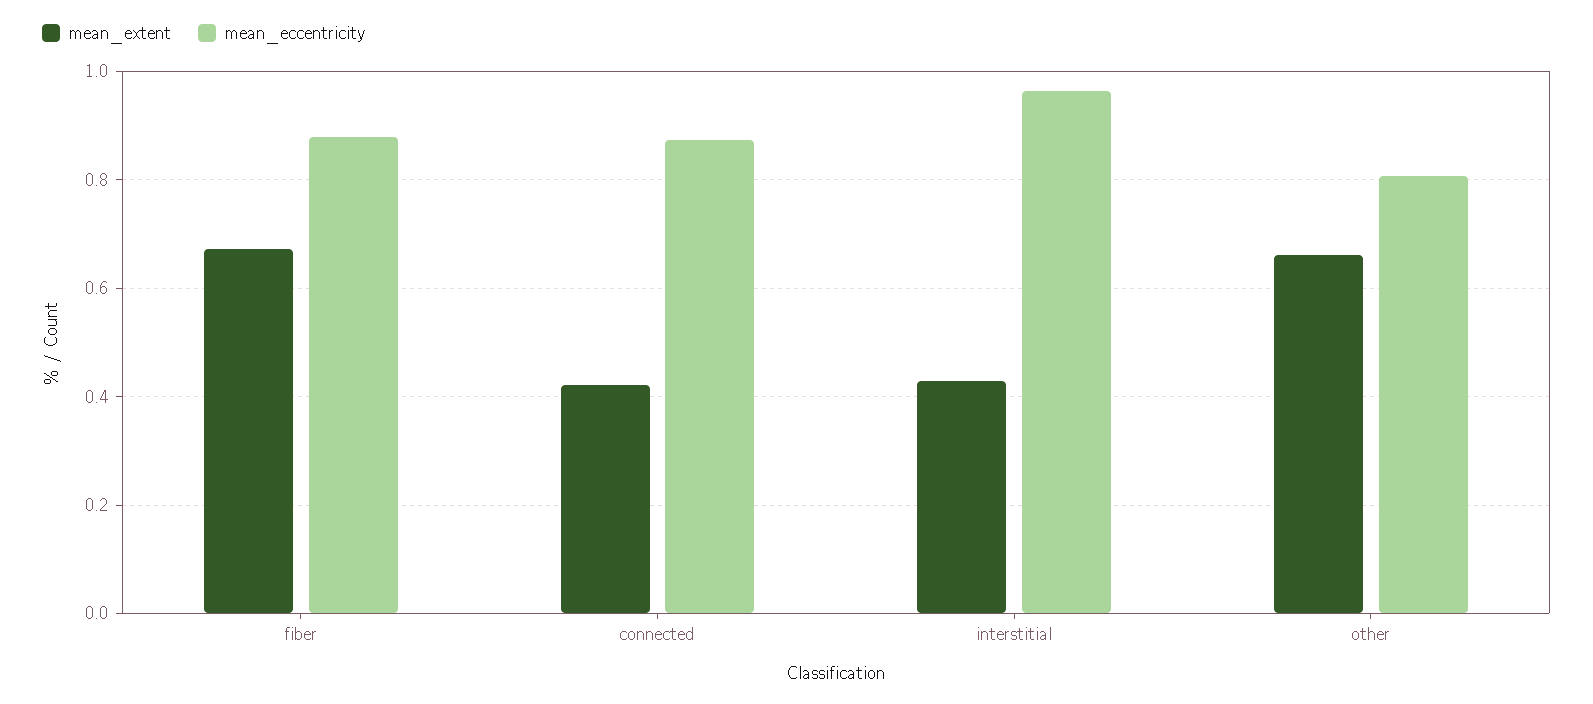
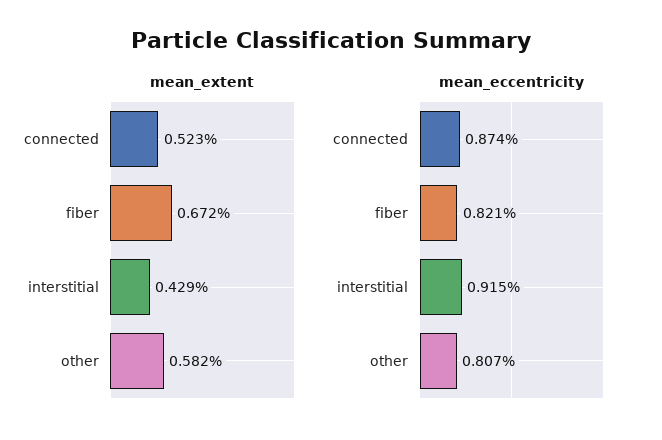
mean_eccentricity, fiber: 0.88 -> 0.821
mean_extent, connected: 0.42 -> 0.523
mean_eccentricity, interstitial: 0.96 -> 0.915
mean_extent, other: 0.66 -> 0.582

